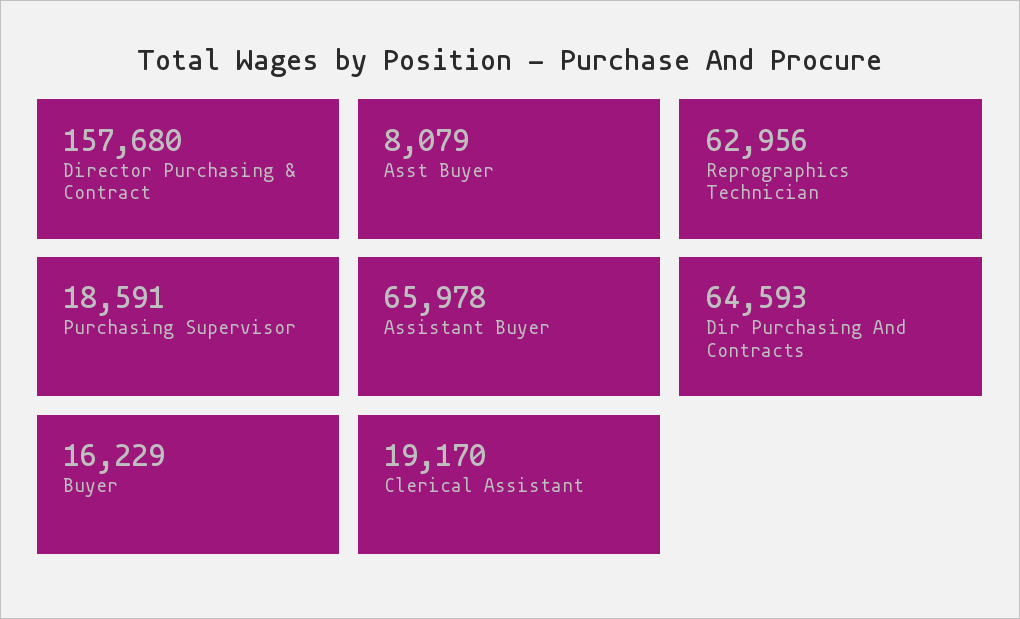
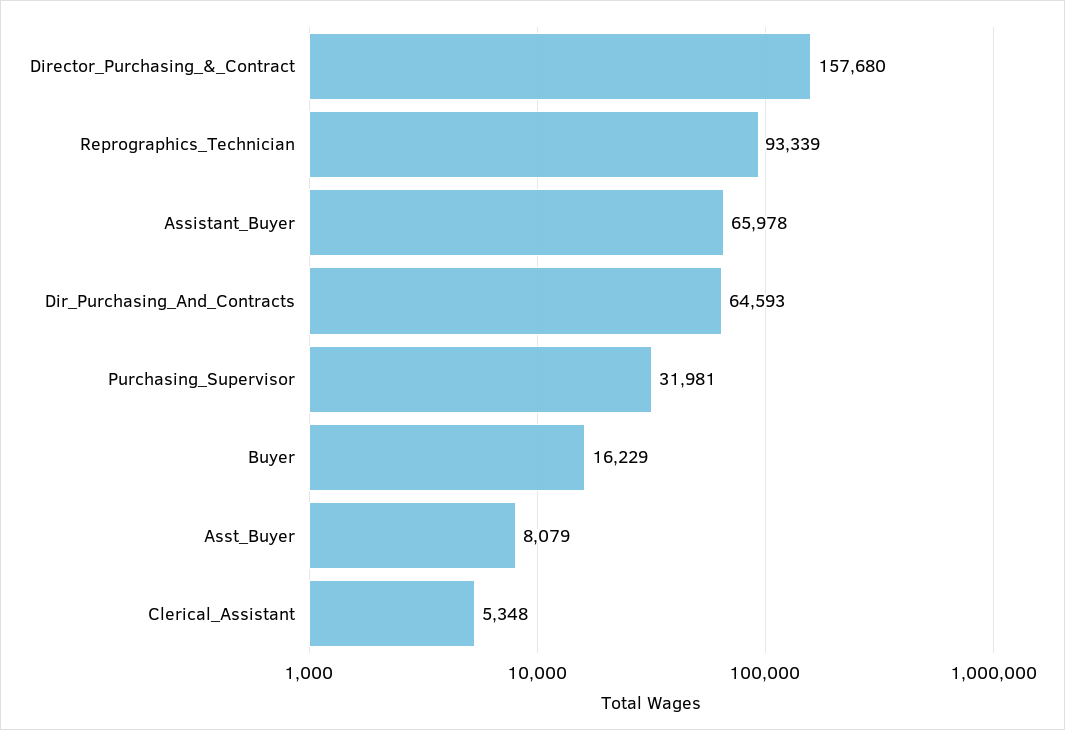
Reprographics Technician: 62956 -> 93339
Purchasing Supervisor: 18591 -> 31981
Clerical Assistant: 19170 -> 5348

